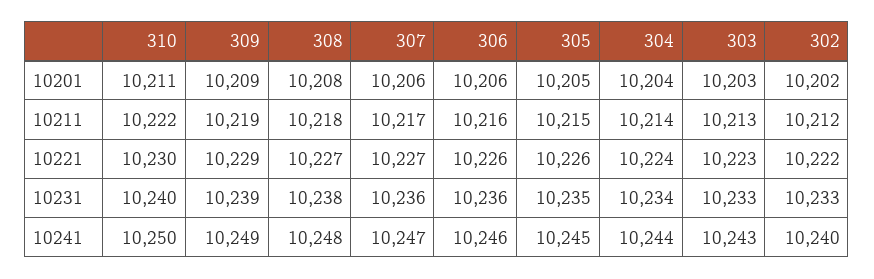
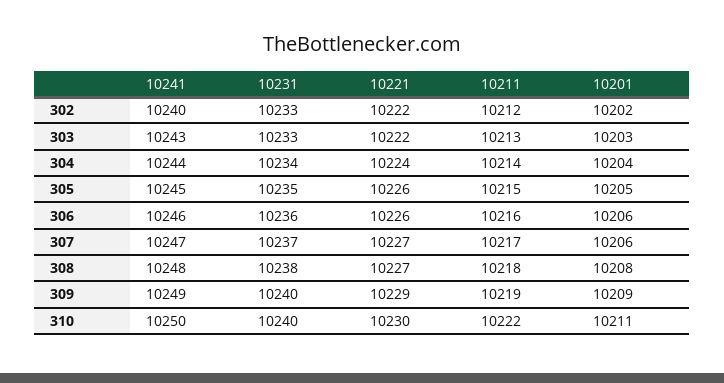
303, 10221: 10223 -> 10222
309, 10231: 10239 -> 10240
307, 10231: 10236 -> 10237

